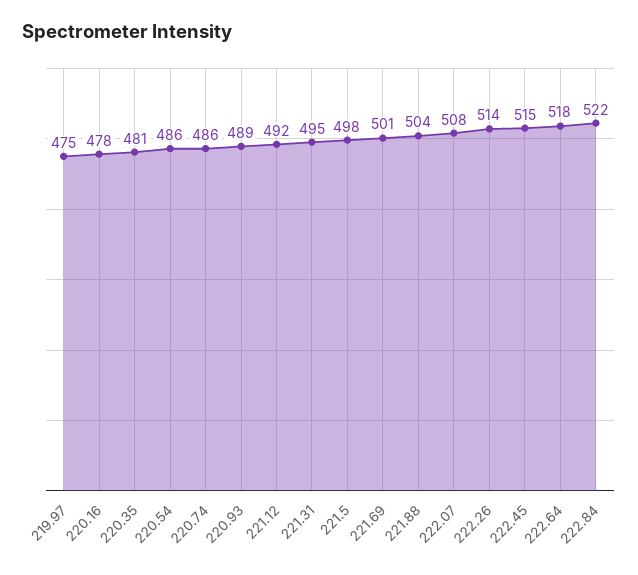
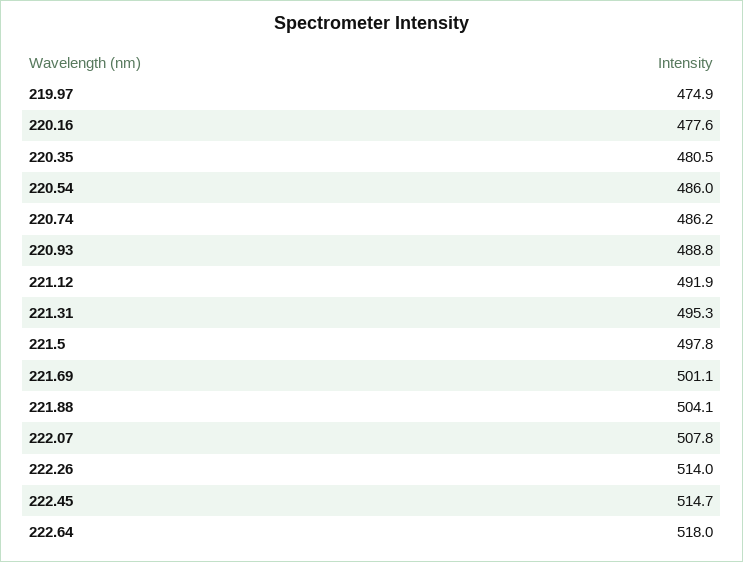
222.84: 522 -> none

